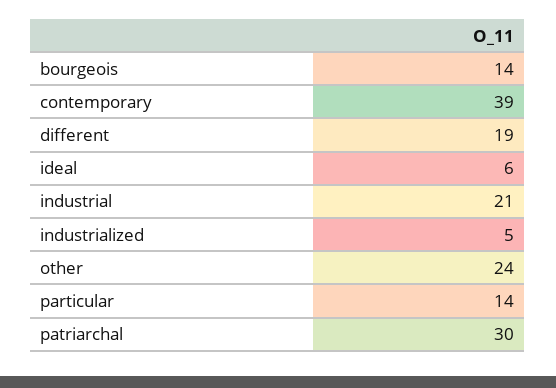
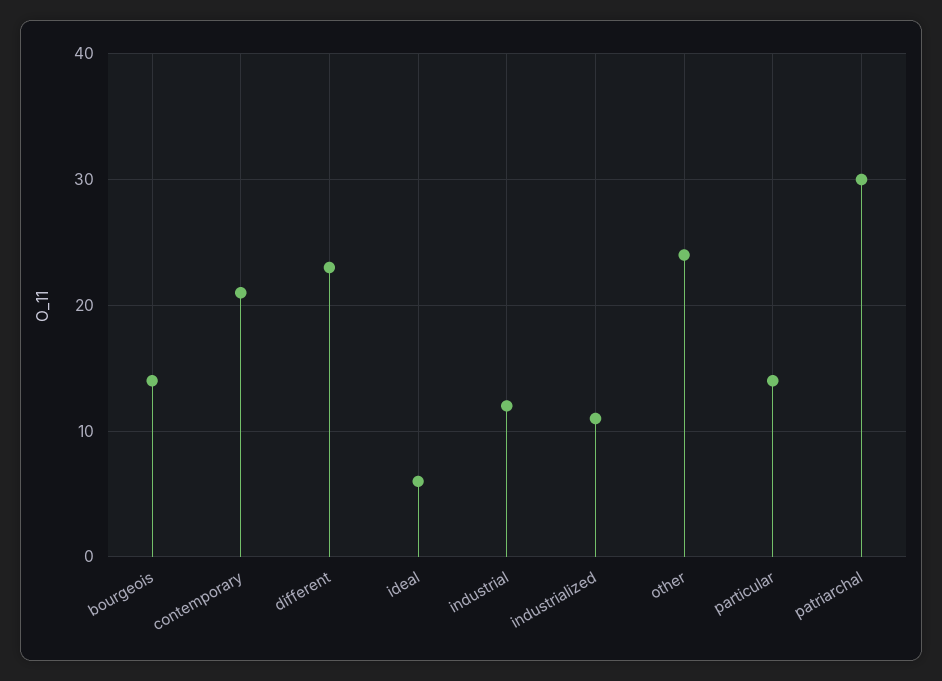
contemporary: 39 -> 21
different: 19 -> 23
industrial: 21 -> 12
industrialized: 5 -> 11

